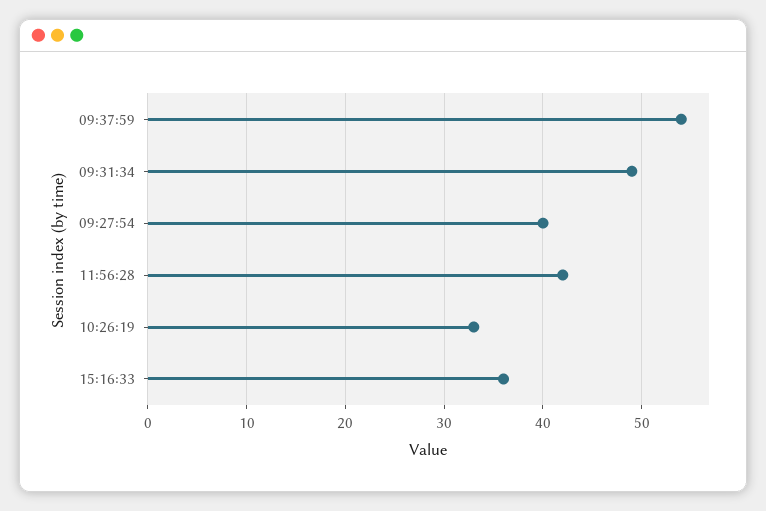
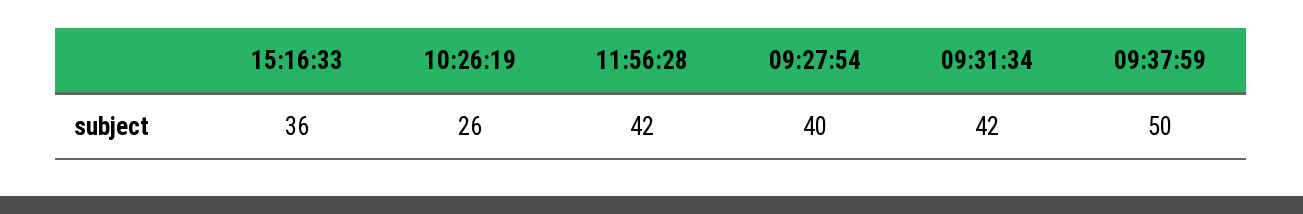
09:37:59: 54 -> 50
09:31:34: 49 -> 42
10:26:19: 33 -> 26

